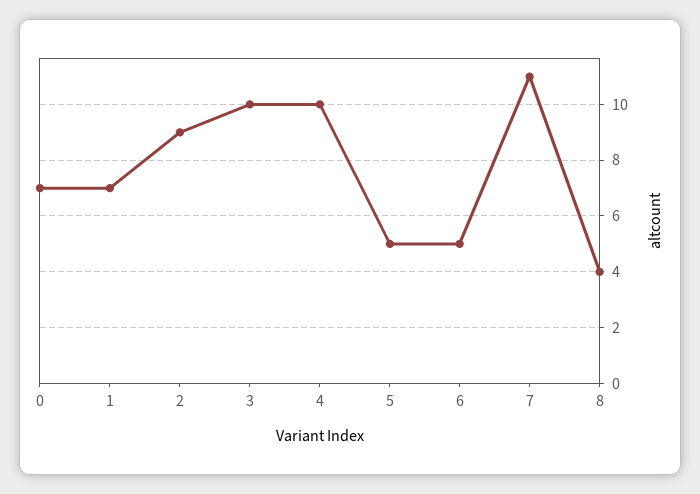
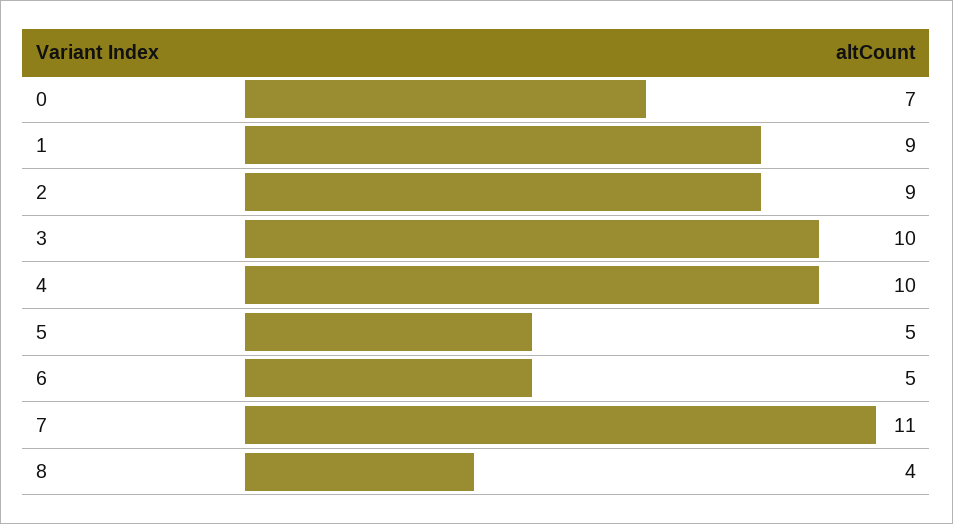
1: 7 -> 9

